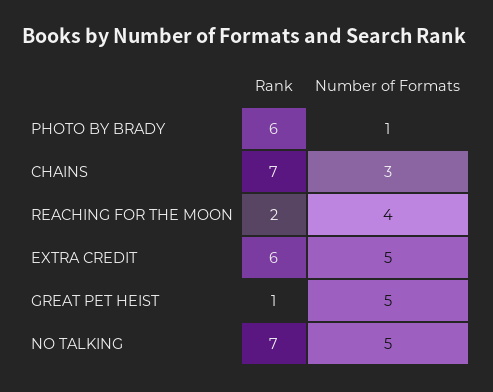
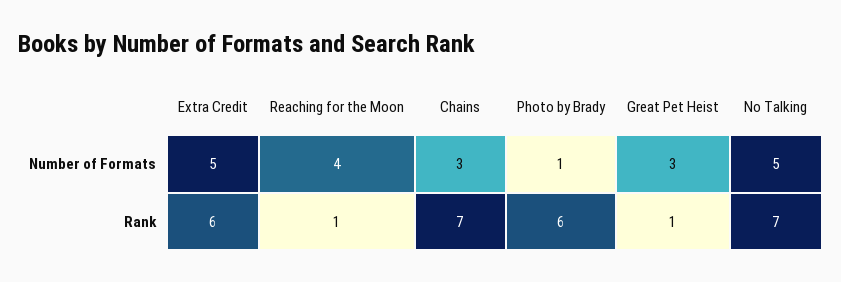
Rank, REACHING FOR THE MOON: 2 -> 1
Number of Formats, GREAT PET HEIST: 5 -> 3

